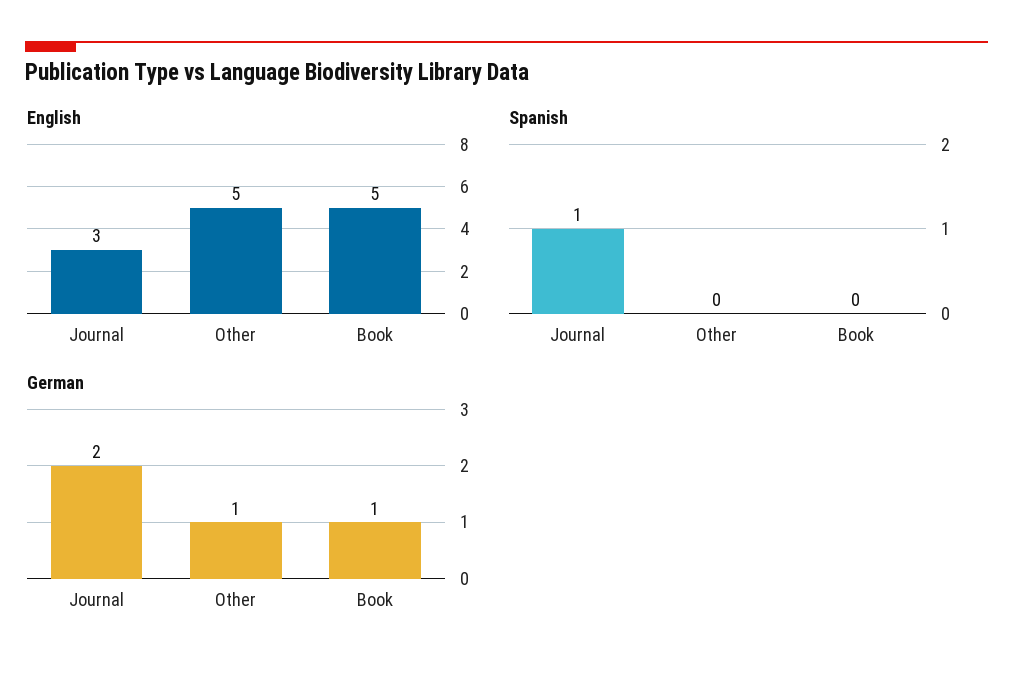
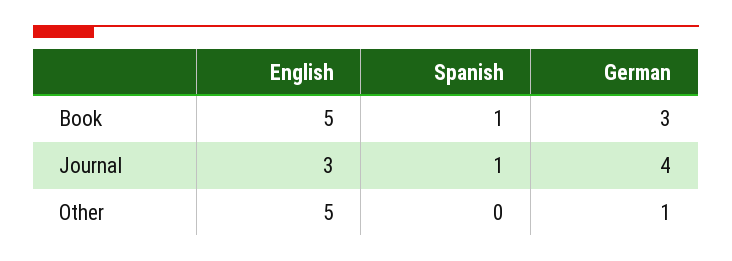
Spanish, Book: 0 -> 1
German, Journal: 2 -> 4
German, Book: 1 -> 3

